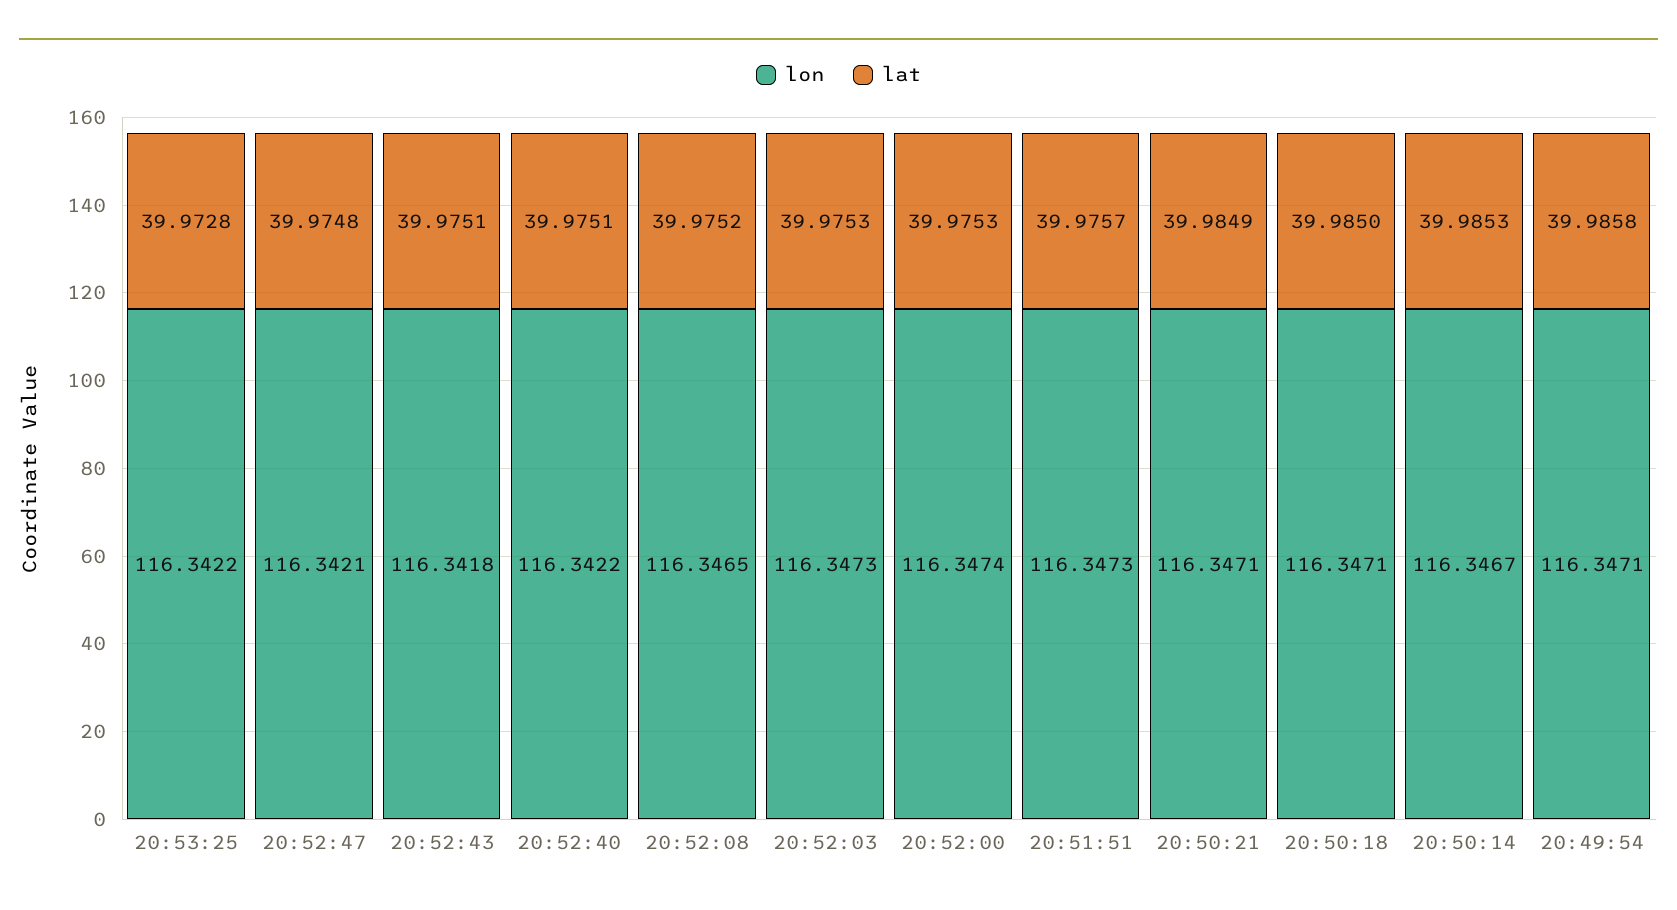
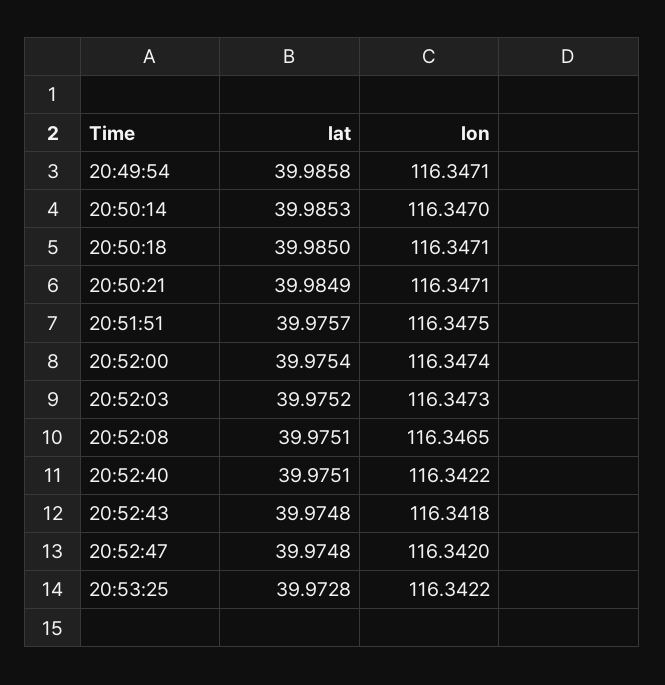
lon, 20:52:47: 116.3421 -> 116.342
lat, 20:52:43: 39.9751 -> 39.9748
lat, 20:52:08: 39.9752 -> 39.9751
lat, 20:52:03: 39.9753 -> 39.9752
lat, 20:52:00: 39.9753 -> 39.9754
lon, 20:51:51: 116.3473 -> 116.3475
lon, 20:50:14: 116.3467 -> 116.347

